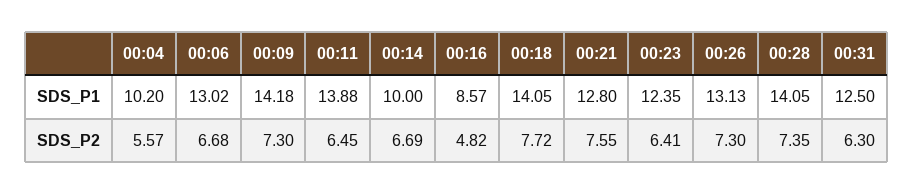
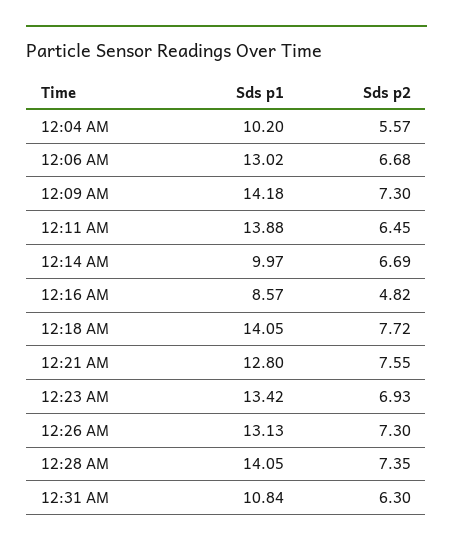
00:14, SDS_P1: 10 -> 9.97
00:23, SDS_P1: 12.35 -> 13.42
00:31, SDS_P1: 12.5 -> 10.84
00:23, SDS_P2: 6.41 -> 6.93

